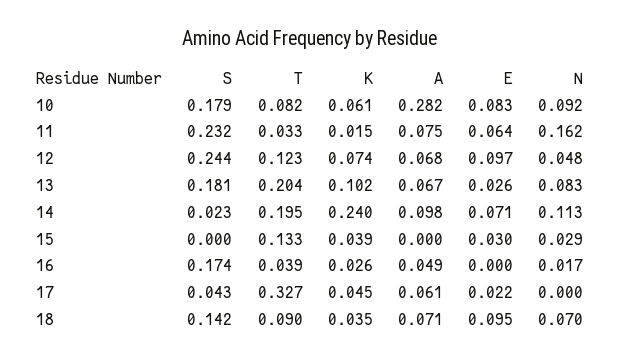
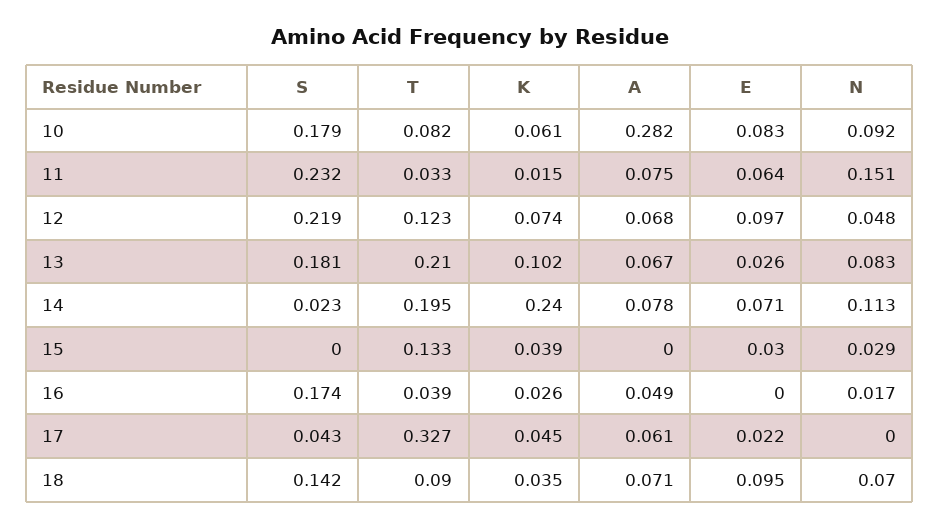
N, 11: 0.162 -> 0.151
S, 12: 0.244 -> 0.219
T, 13: 0.204 -> 0.21
A, 14: 0.098 -> 0.078

